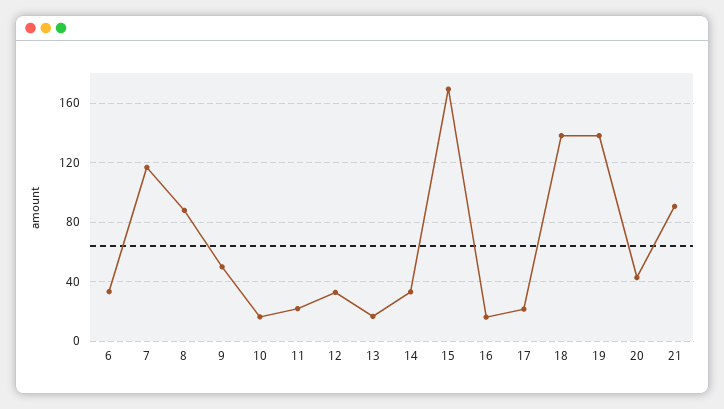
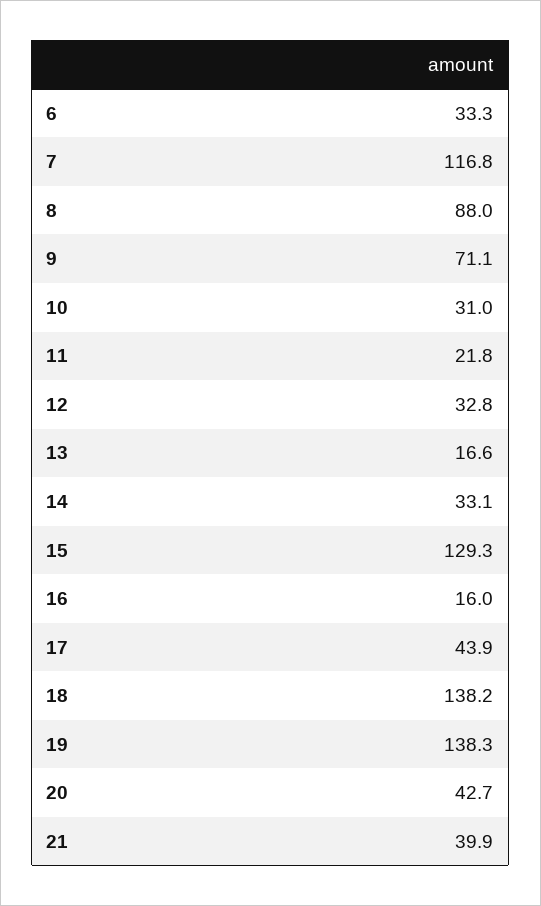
9: 50 -> 71.1
10: 15 -> 31
15: 170 -> 129.3
17: 20 -> 43.9
21: 90 -> 39.9

